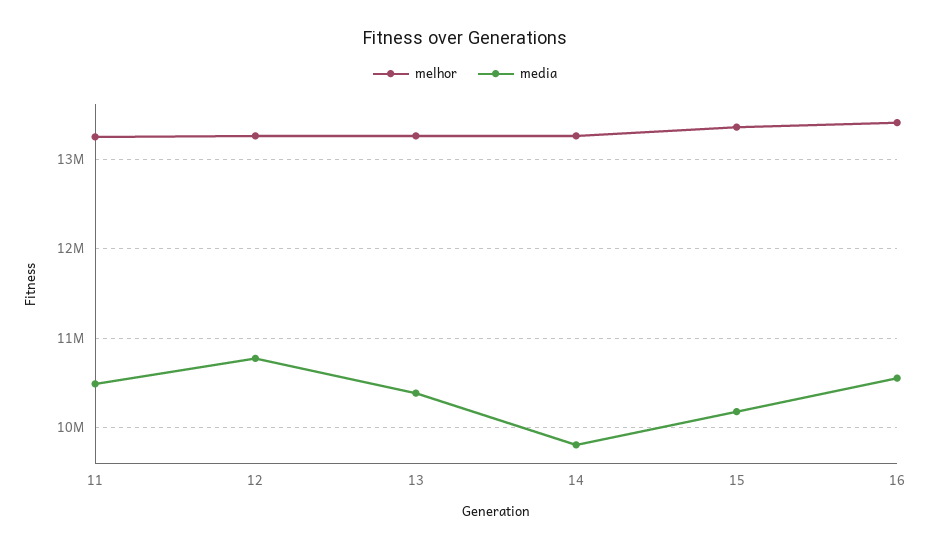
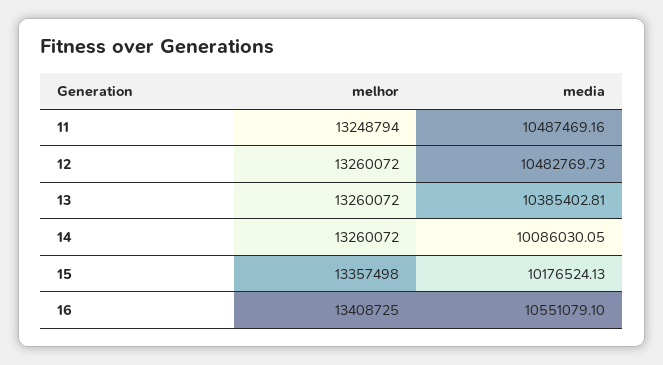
media, 12: 10800000 -> 10482769.73
media, 14: 9800000 -> 10086030.05

